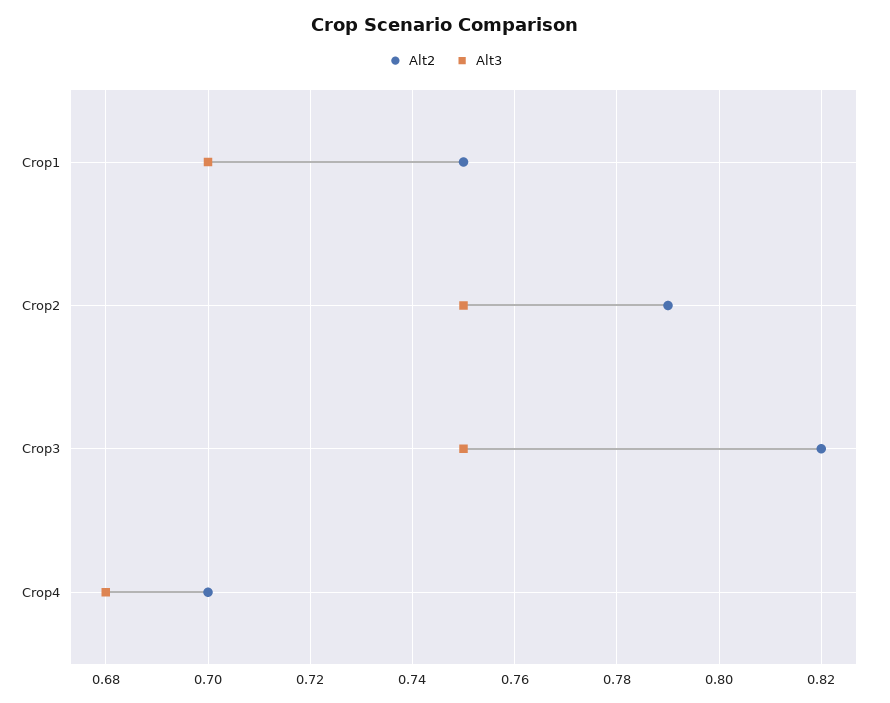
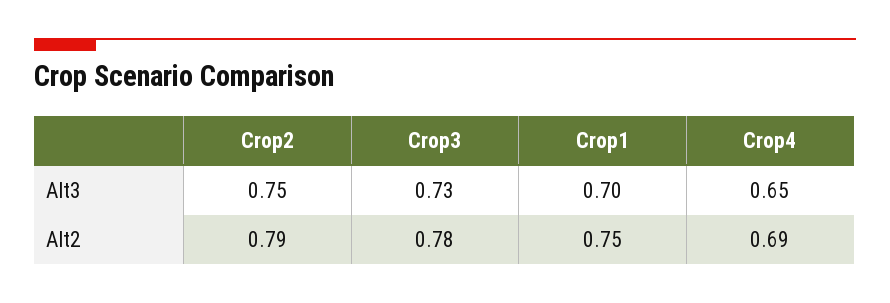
Alt2, Crop3: 0.82 -> 0.78
Alt3, Crop3: 0.75 -> 0.73
Alt2, Crop4: 0.7 -> 0.69
Alt3, Crop4: 0.68 -> 0.65

